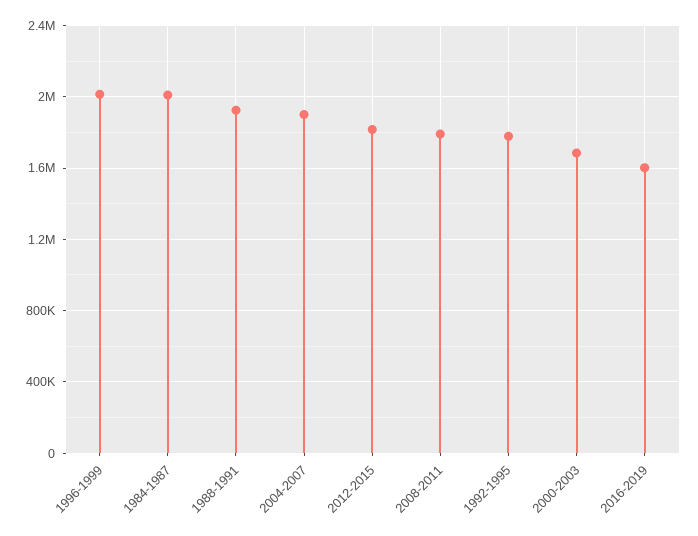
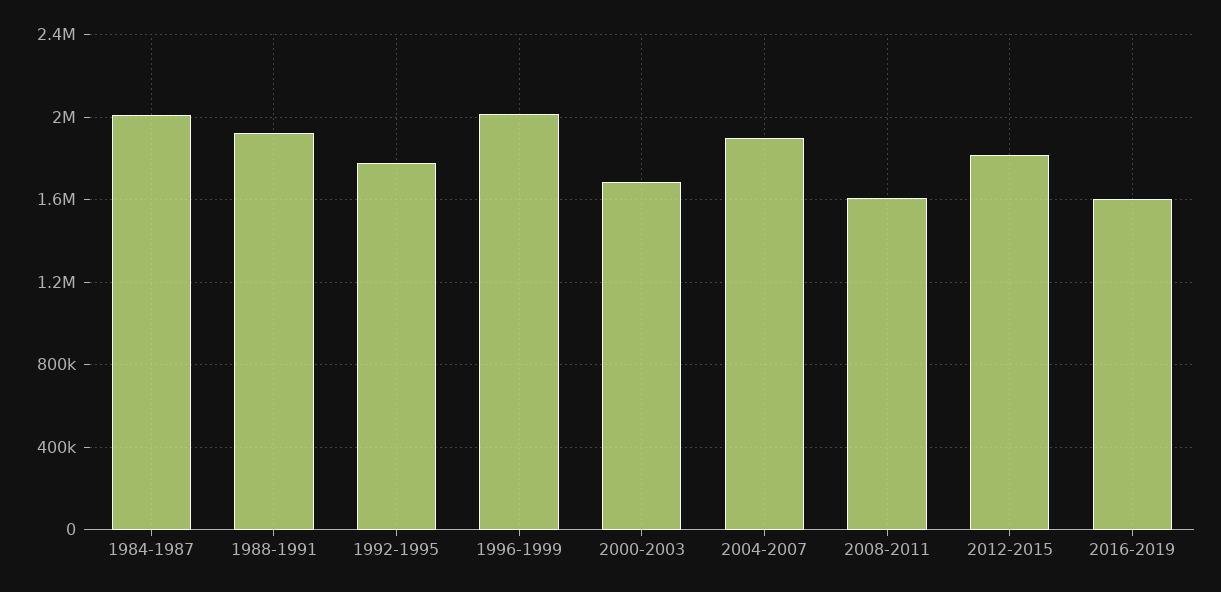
2008-2011: 1800000 -> 1600000

